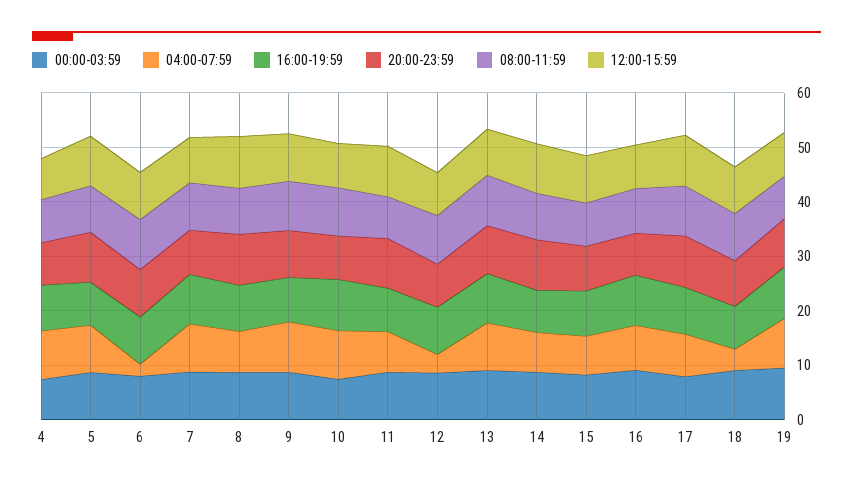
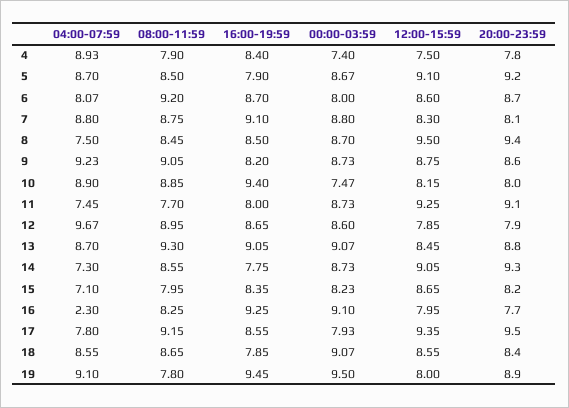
04:00-07:59, 6: 2 -> 8.07
04:00-07:59, 12: 4 -> 9.67
04:00-07:59, 16: 8 -> 2.3
04:00-07:59, 18: 4 -> 8.55

